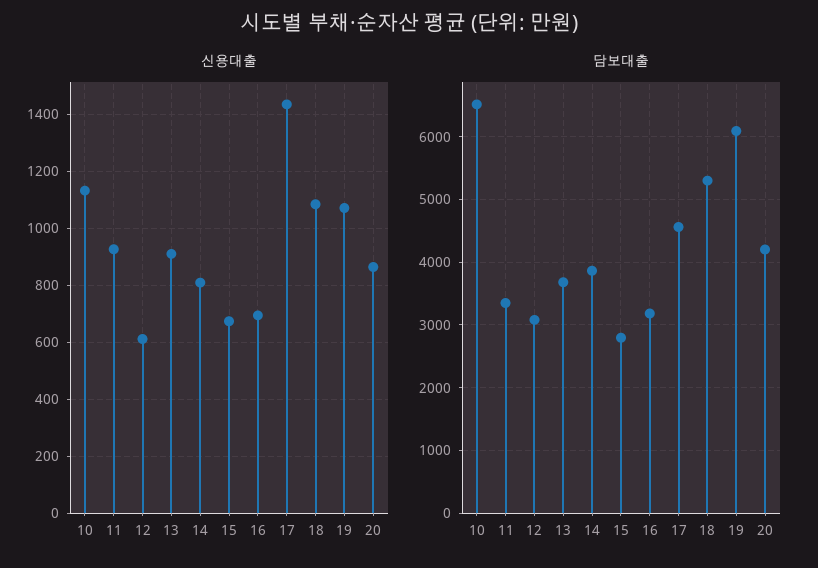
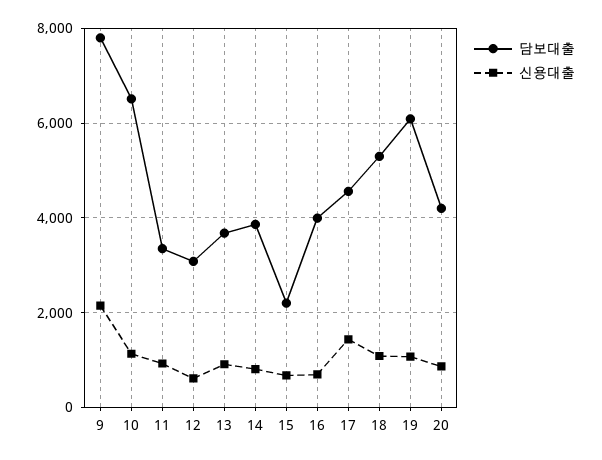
담보대출, 15: 2800 -> 2200
담보대출, 16: 3200 -> 4000
담보대출, 9: none -> 7800
신용대출, 9: none -> 2200

